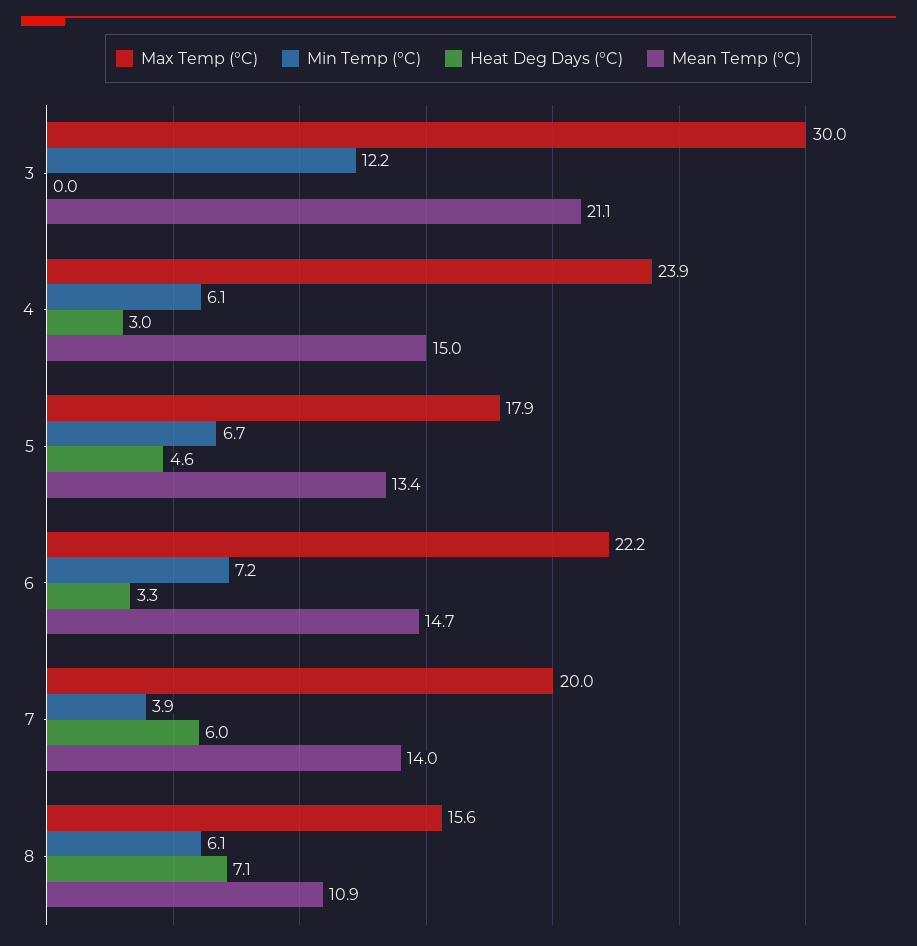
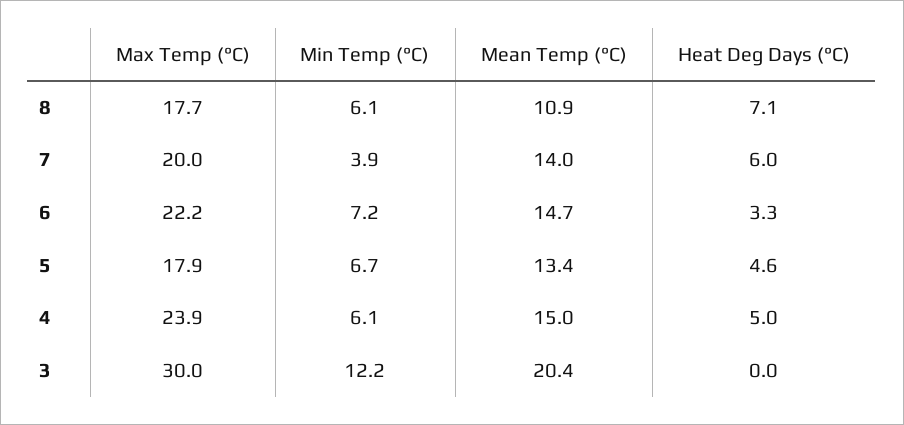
Mean Temp (°C), 3: 21.1 -> 20.4
Heat Deg Days (°C), 4: 3 -> 5
Max Temp (°C), 8: 15.6 -> 17.7

